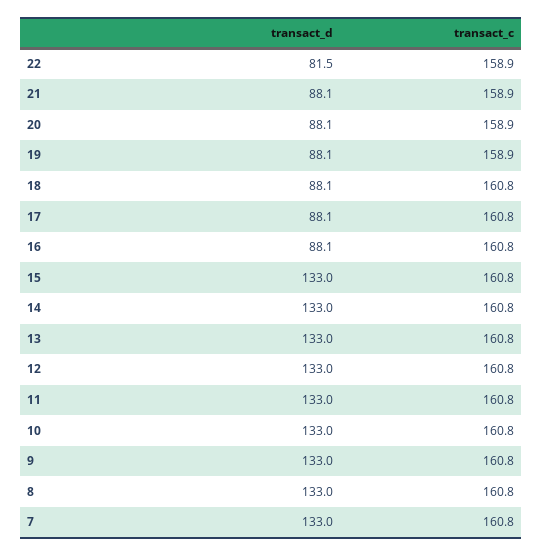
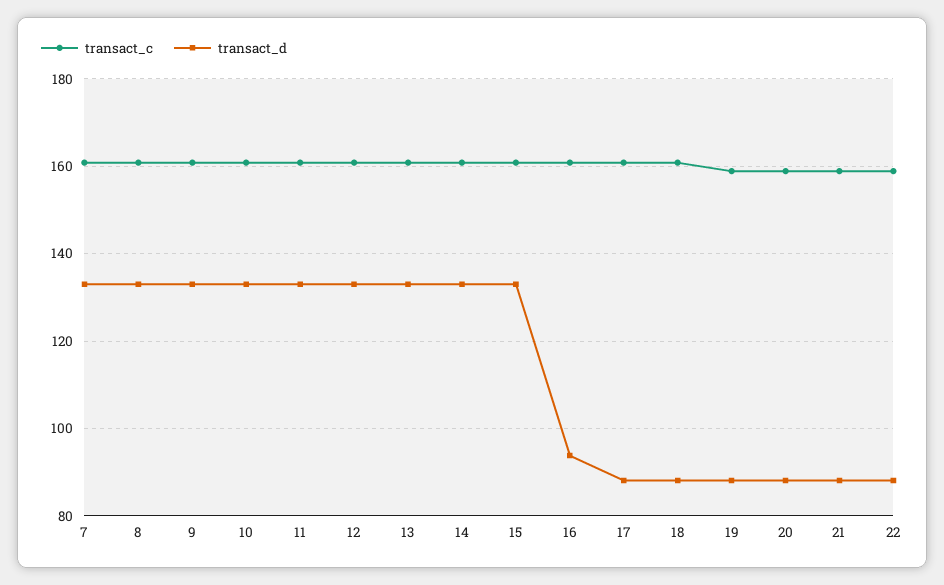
transact_d, 22: 81.5 -> 88
transact_d, 16: 88.1 -> 94

